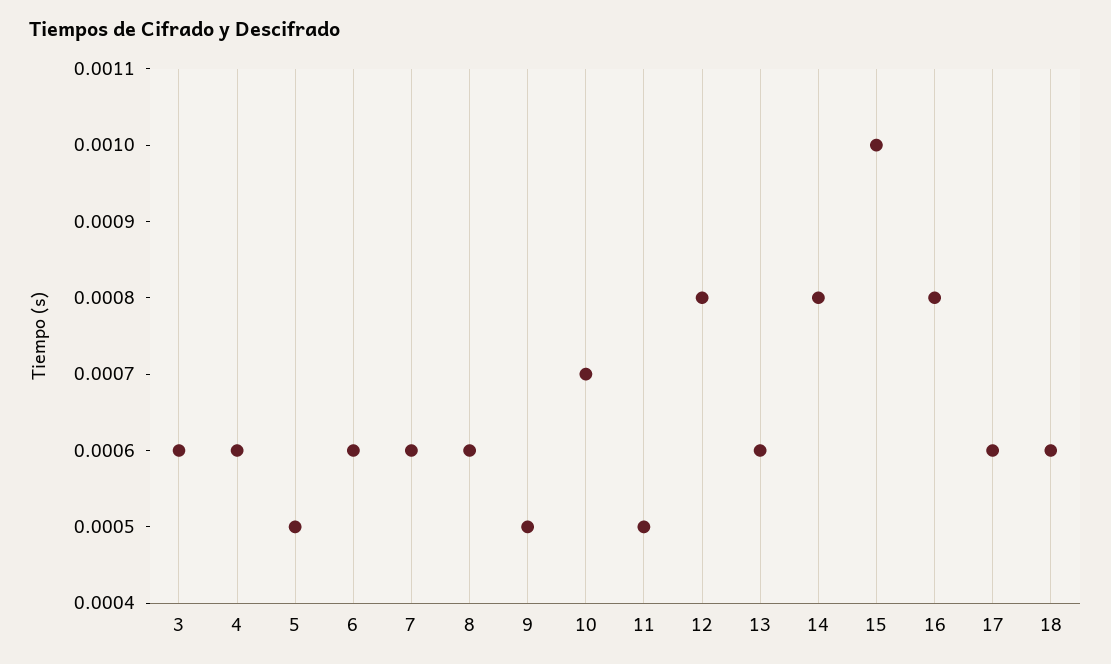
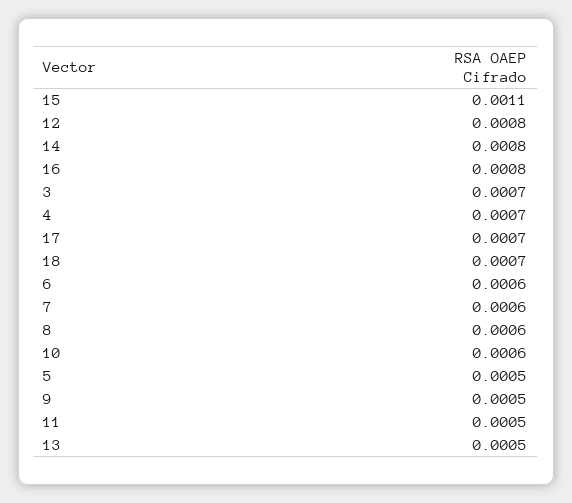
3: 0.0006 -> 0.0007
4: 0.0006 -> 0.0007
10: 0.0007 -> 0.0006
13: 0.0006 -> 0.0005
15: 0.001 -> 0.0011
17: 0.0006 -> 0.0007
18: 0.0006 -> 0.0007

